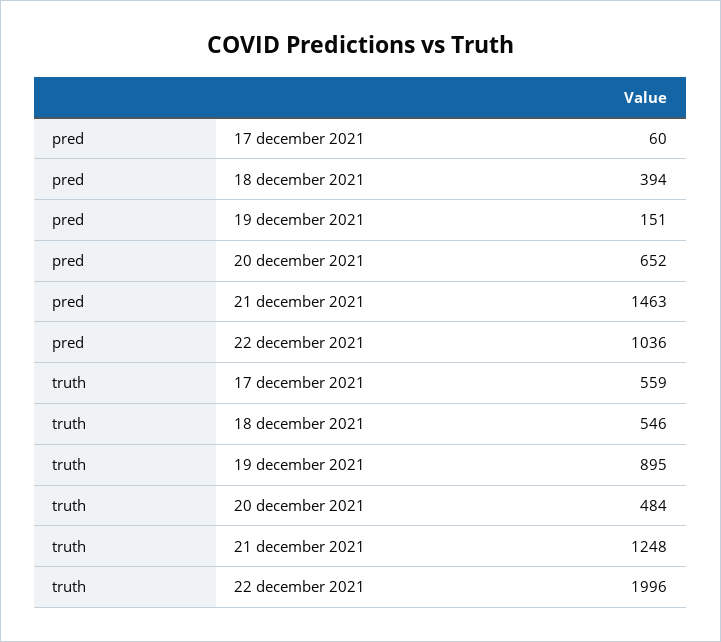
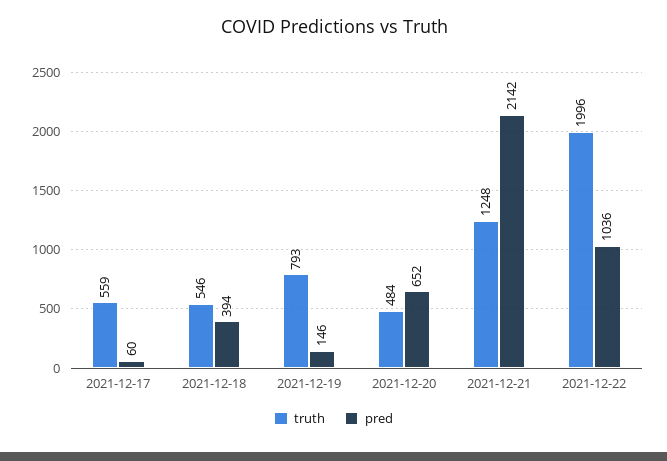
pred, 19 december 2021: 151 -> 146
pred, 21 december 2021: 1463 -> 2142
truth, 19 december 2021: 895 -> 793

